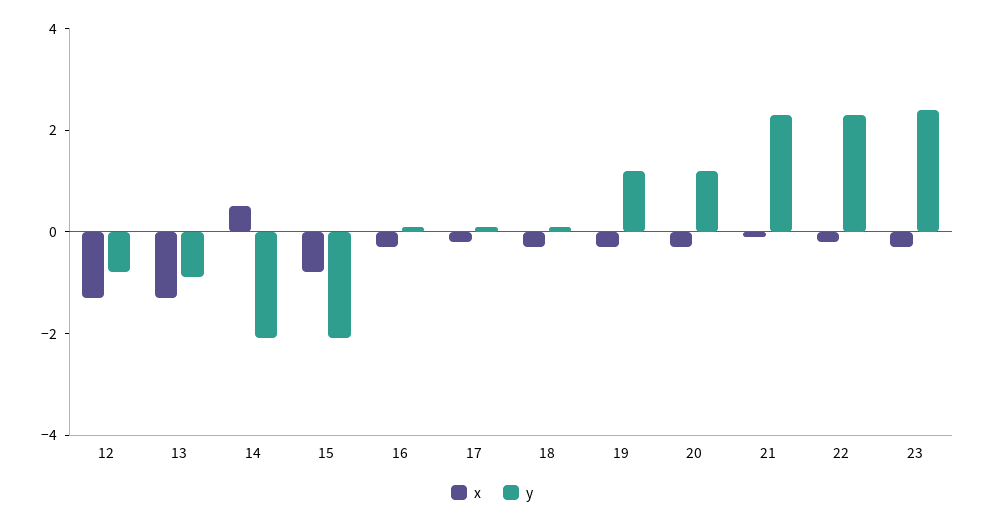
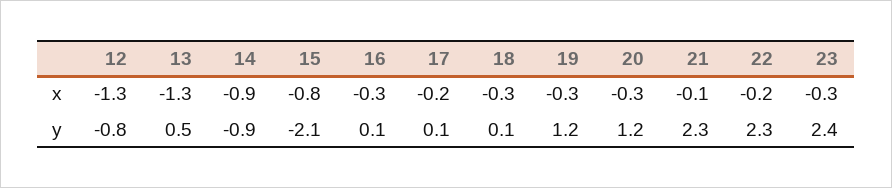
y, 13: -1 -> 0.5
x, 14: 0.5 -> -0.9
y, 14: -2 -> -0.9

